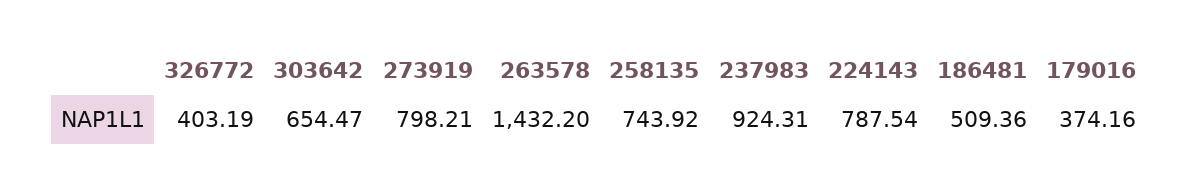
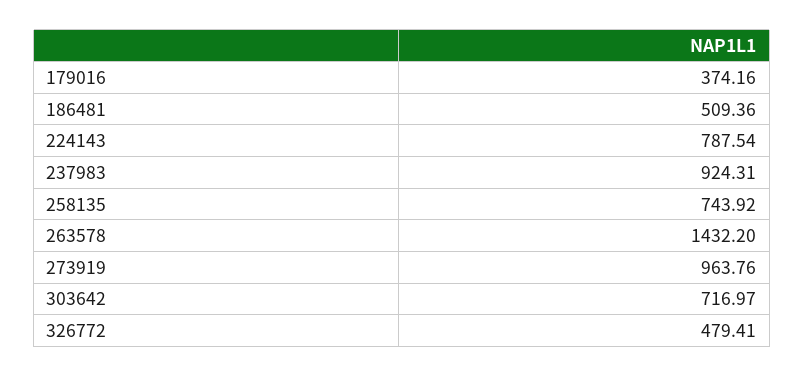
326772: 403.19 -> 479.41
303642: 654.47 -> 716.97
273919: 798.21 -> 963.76

